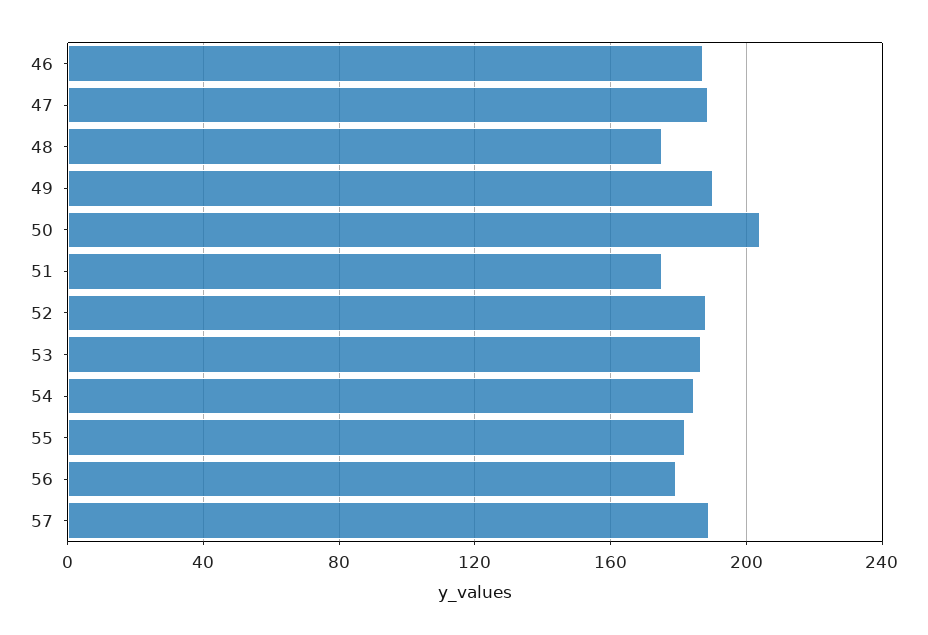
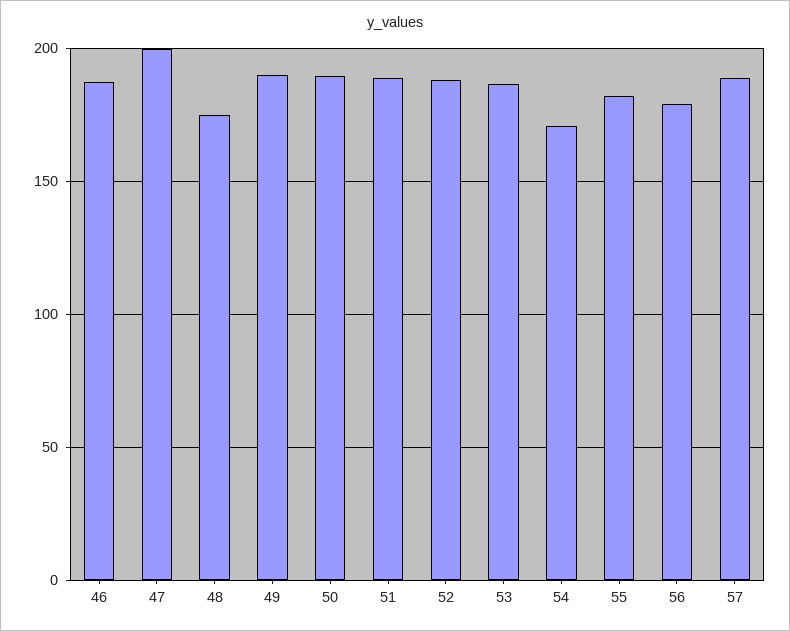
47: 190 -> 200
50: 205 -> 190
51: 175 -> 190
54: 185 -> 170

